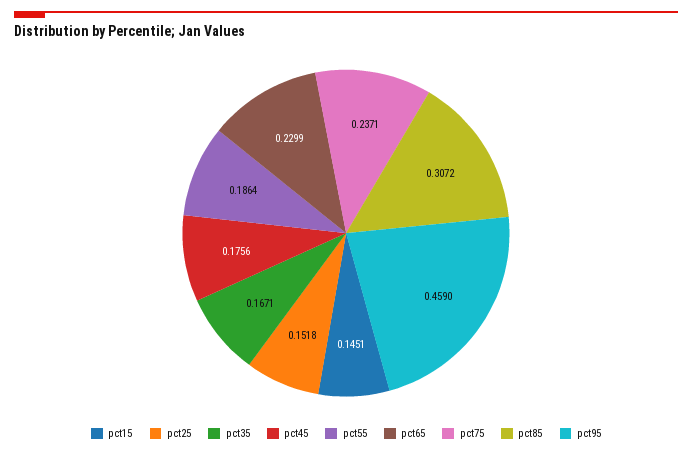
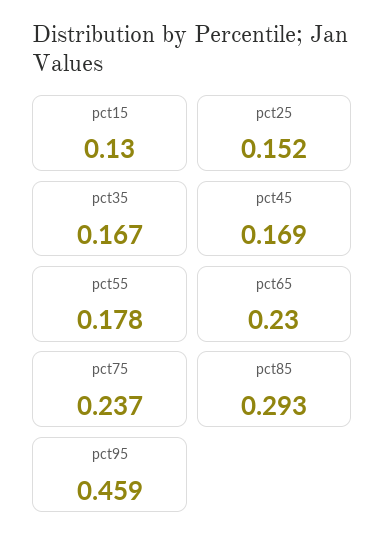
pct15: 0.1451 -> 0.13
pct45: 0.1756 -> 0.169
pct55: 0.1864 -> 0.178
pct85: 0.3072 -> 0.293

